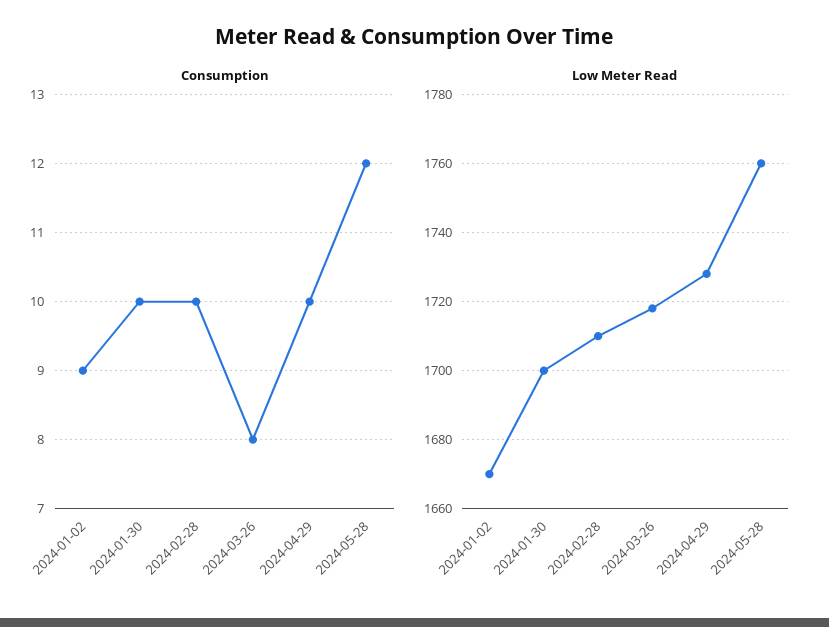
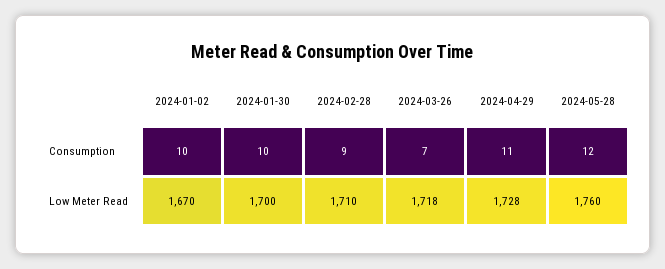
Consumption, 2024-01-02: 9 -> 10
Consumption, 2024-02-28: 10 -> 9
Consumption, 2024-03-26: 8 -> 7
Consumption, 2024-04-29: 10 -> 11

